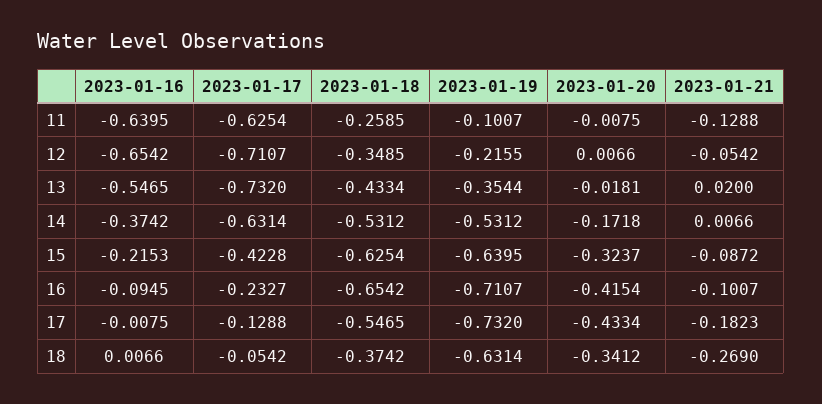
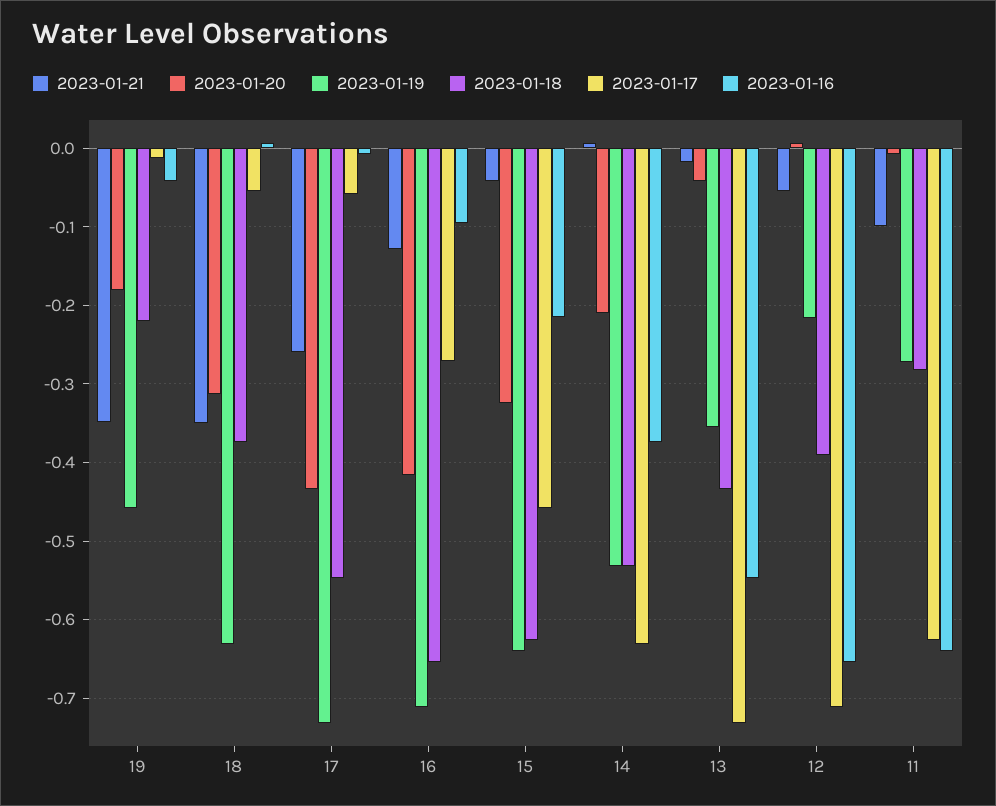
2023-01-18, 11: -0.2585 -> -0.28
2023-01-19, 11: -0.1007 -> -0.27
2023-01-21, 11: -0.1288 -> -0.1
2023-01-18, 12: -0.3485 -> -0.39
2023-01-20, 13: -0.0181 -> -0.04
2023-01-21, 13: 0.02 -> -0.02
2023-01-20, 14: -0.1718 -> -0.21
2023-01-17, 15: -0.4228 -> -0.46
2023-01-21, 15: -0.0872 -> -0.04
2023-01-17, 16: -0.2327 -> -0.27
2023-01-21, 16: -0.1007 -> -0.13
2023-01-17, 17: -0.1288 -> -0.06
2023-01-21, 17: -0.1823 -> -0.26
2023-01-20, 18: -0.3412 -> -0.31
2023-01-21, 18: -0.269 -> -0.35
2023-01-21, 19: none -> -0.35
2023-01-20, 19: none -> -0.18
2023-01-19, 19: none -> -0.46
2023-01-18, 19: none -> -0.22
2023-01-17, 19: none -> -0.01
2023-01-16, 19: none -> -0.04

